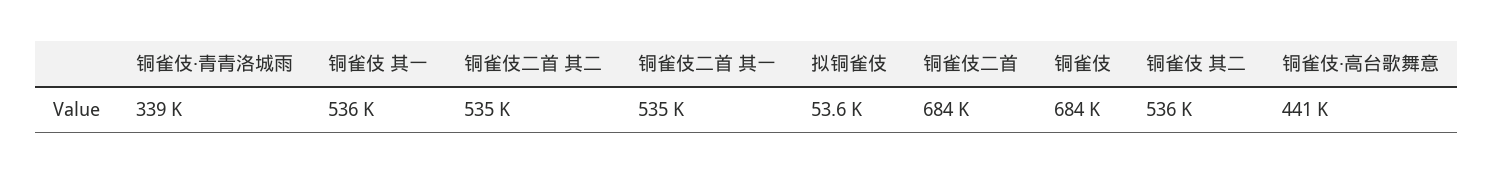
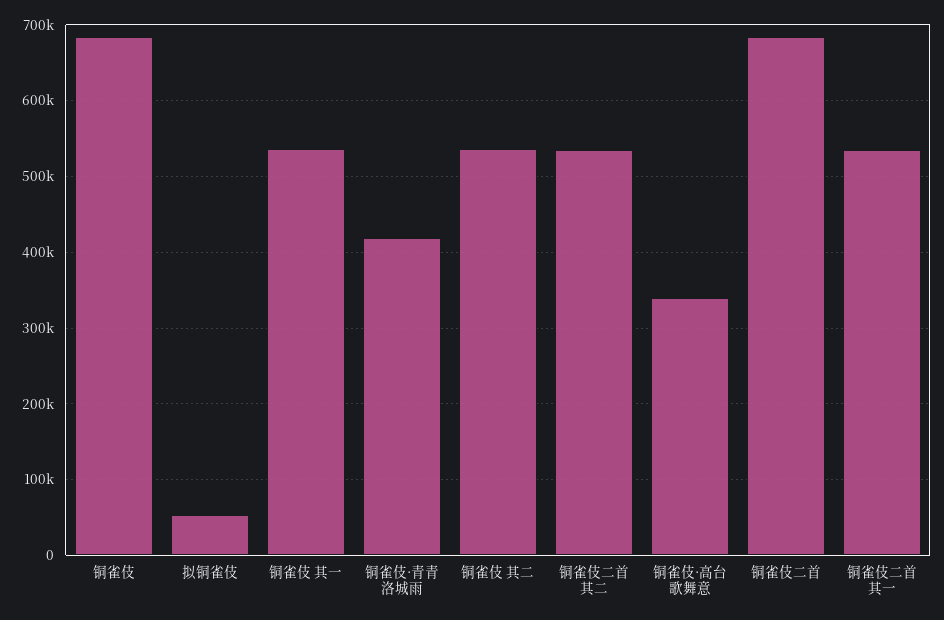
铜雀伎·青青洛城雨: 339000 -> 420000
铜雀伎·高台歌舞意: 441000 -> 340000

